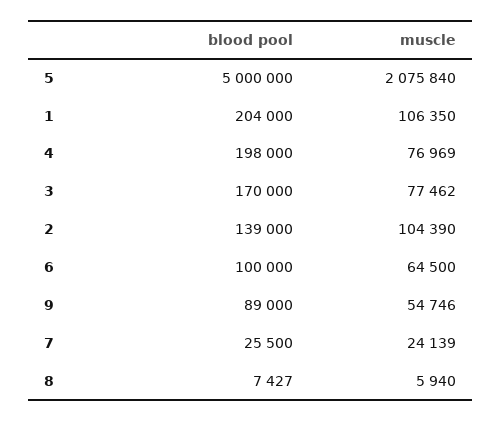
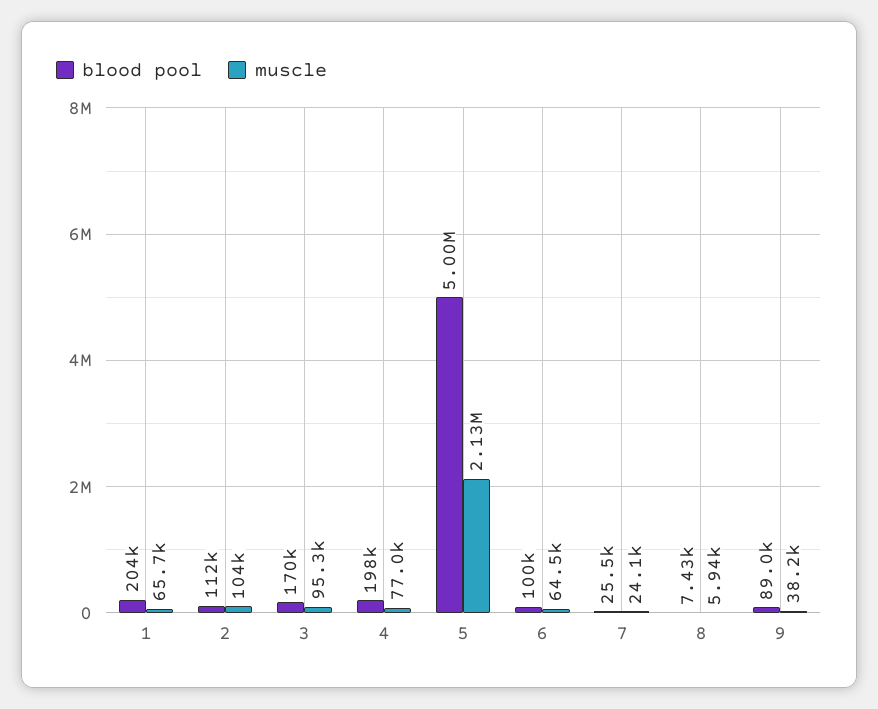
muscle, 5: 2075840 -> 2130000
muscle, 1: 106350 -> 65700
muscle, 3: 77462 -> 95300
blood pool, 2: 139000 -> 112000
muscle, 9: 54746 -> 38200

